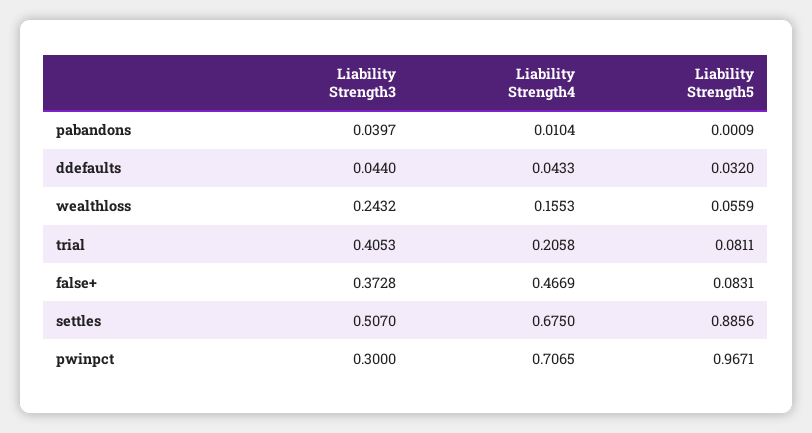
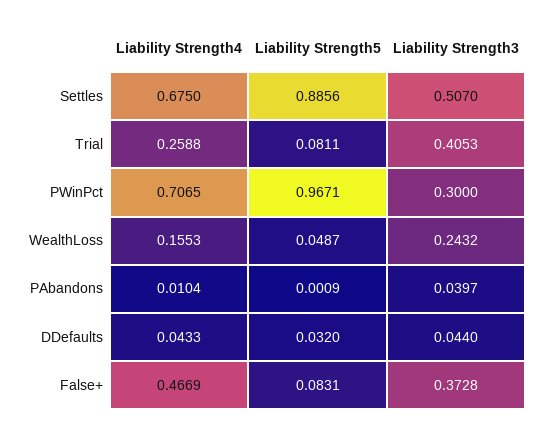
Liability Strength5, wealthloss: 0.0559 -> 0.0487
Liability Strength4, trial: 0.2058 -> 0.2588

